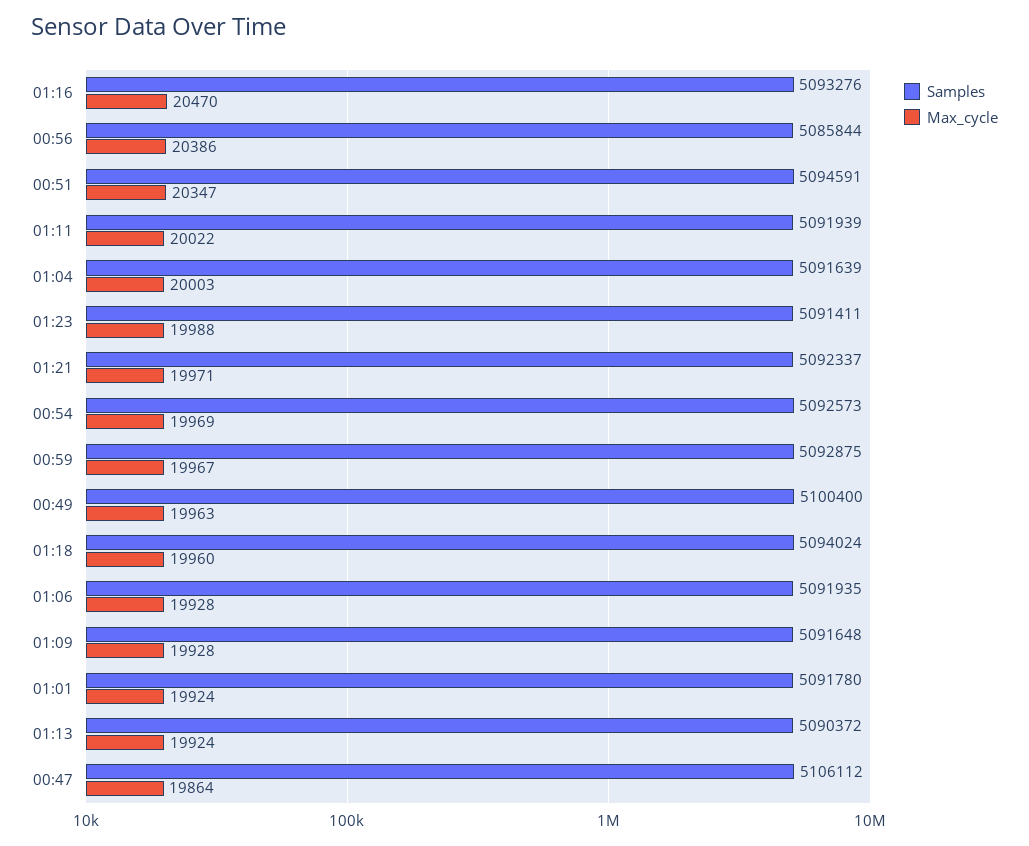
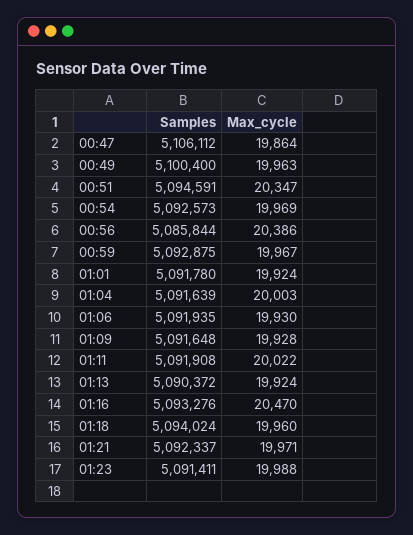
Samples, 01:11: 5091939 -> 5091908
Max_cycle, 01:06: 19928 -> 19930

